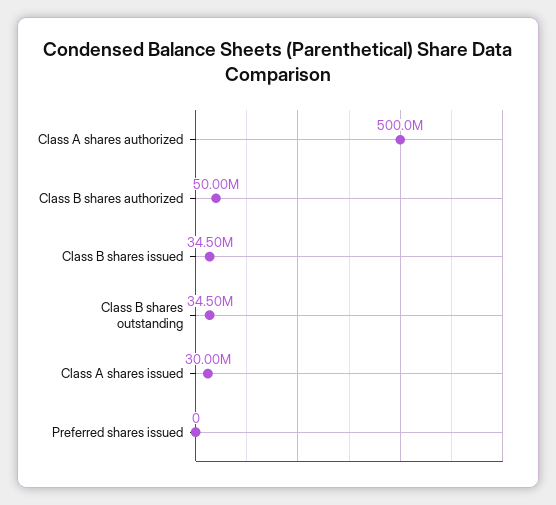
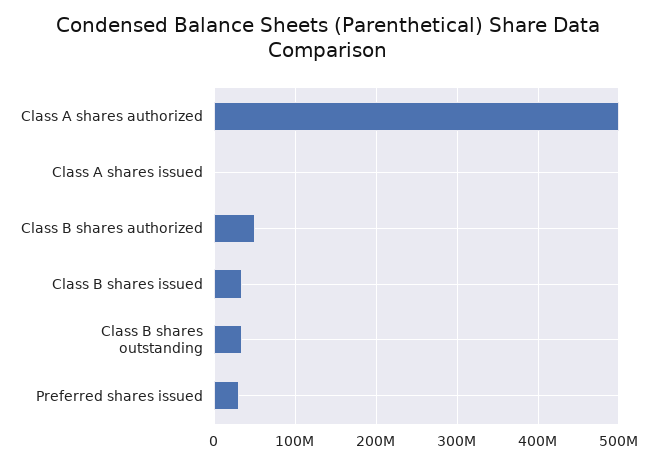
Class A shares issued: 30000000 -> 0
Preferred shares issued: 0 -> 30000000

